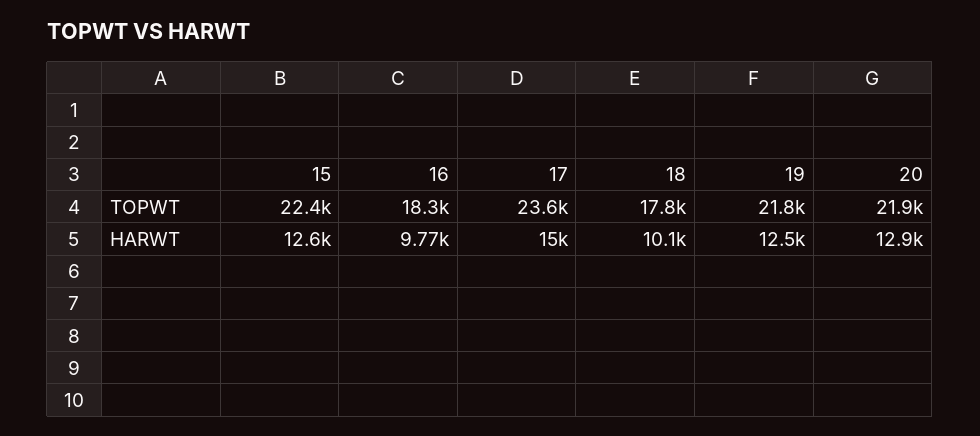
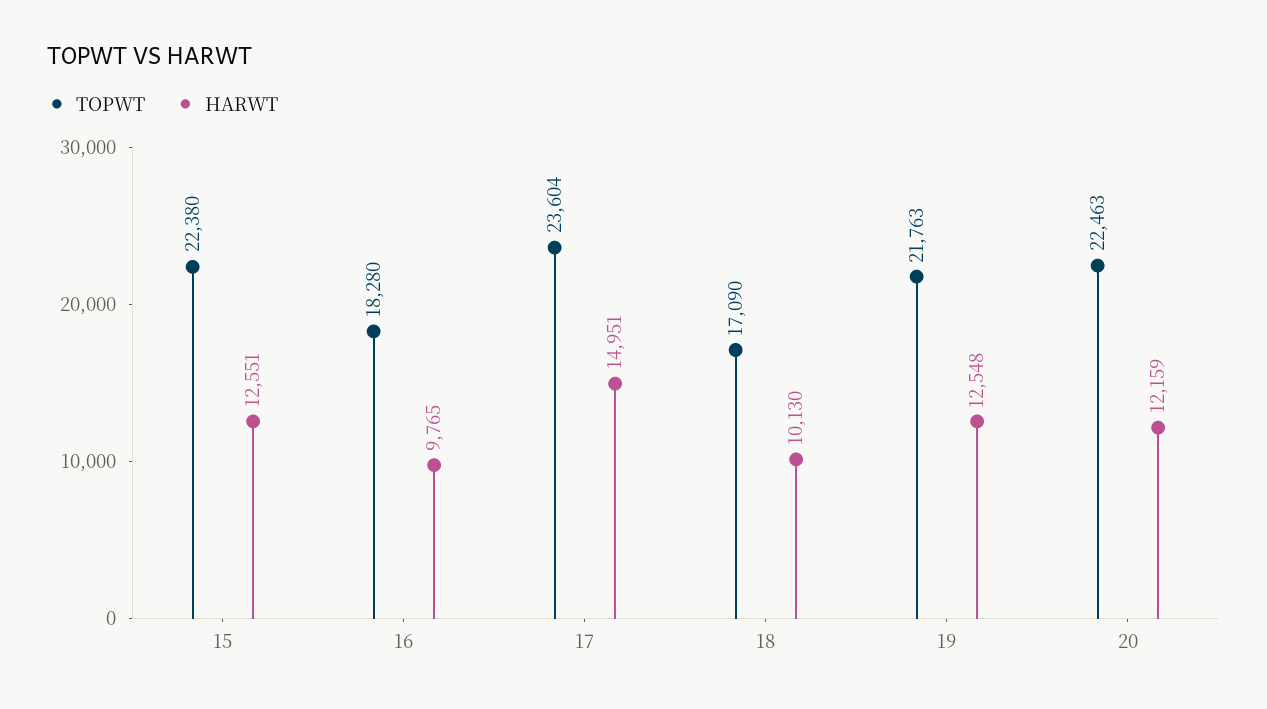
TOPWT, 18: 17800 -> 17090
TOPWT, 20: 21900 -> 22463
HARWT, 20: 12900 -> 12159

